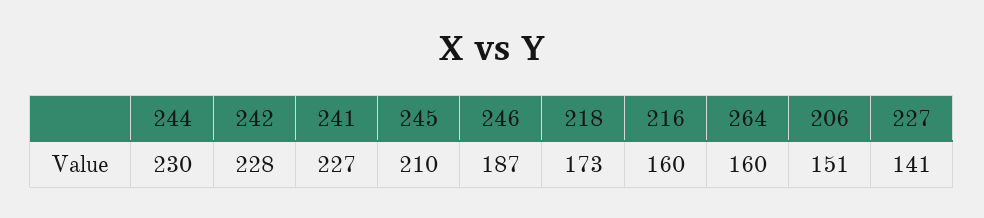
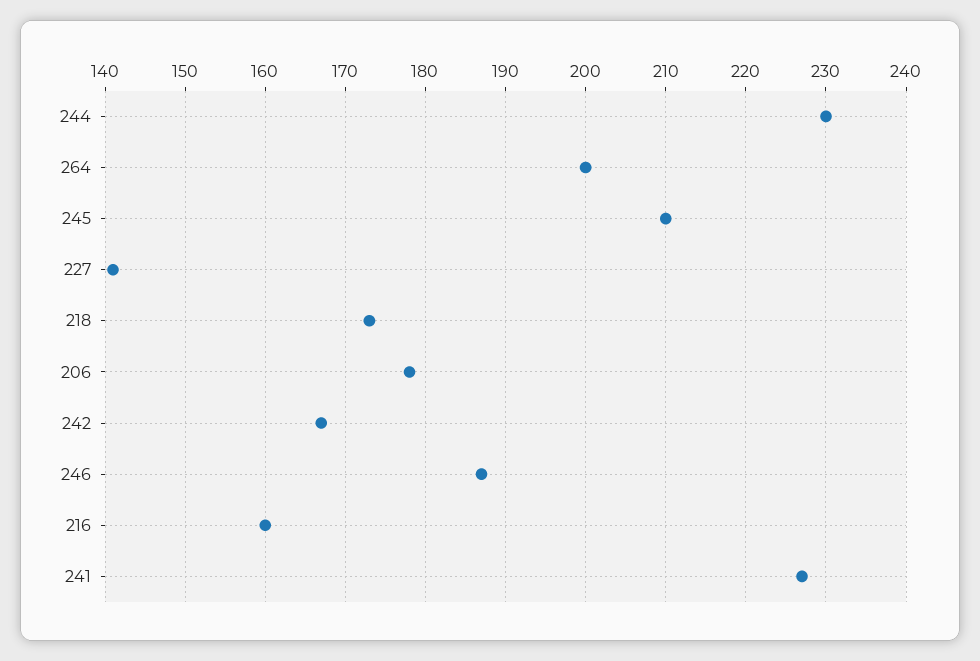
242: 228 -> 167
264: 160 -> 200
206: 151 -> 178

